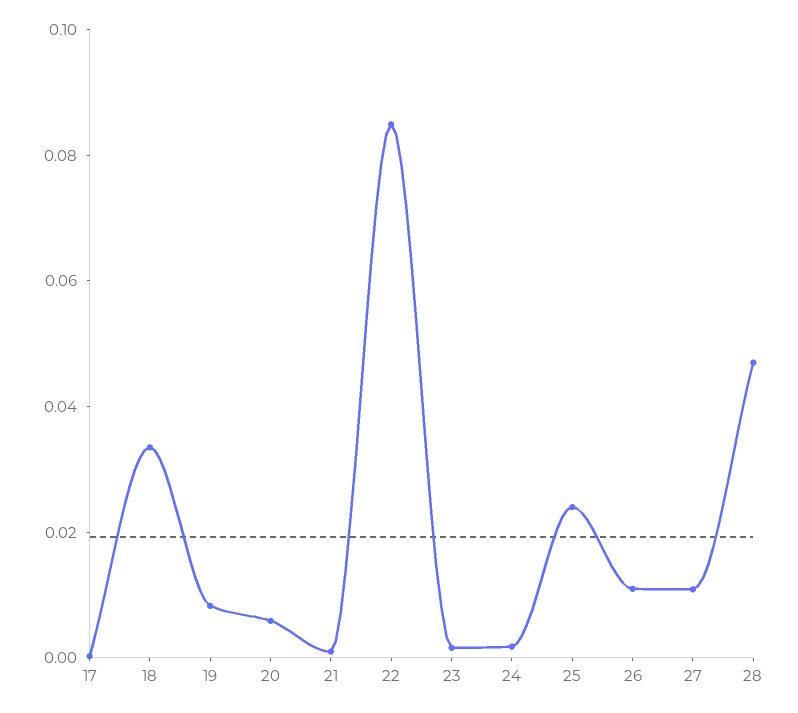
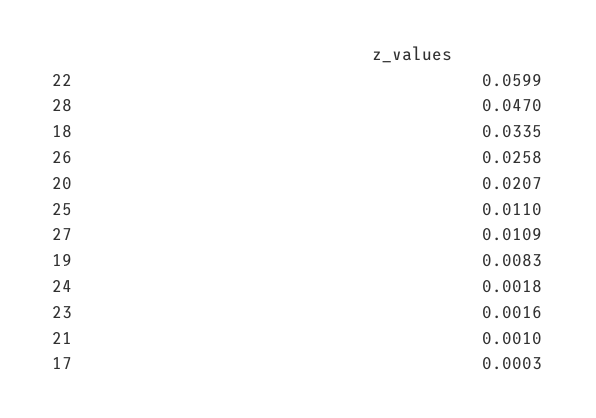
20: 0.005 -> 0.0207
22: 0.085 -> 0.0599
25: 0.025 -> 0.011
26: 0.01 -> 0.0258

